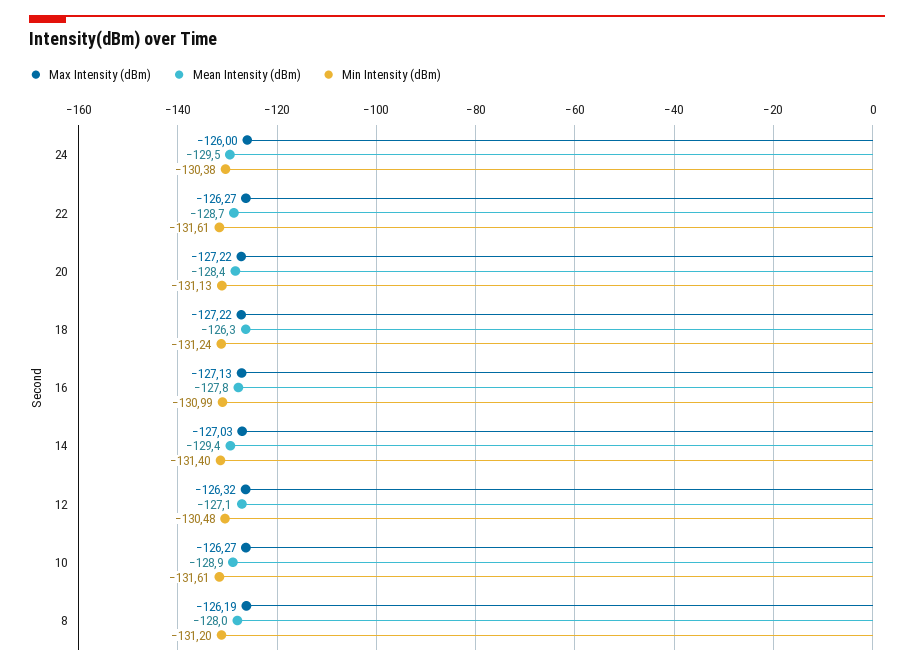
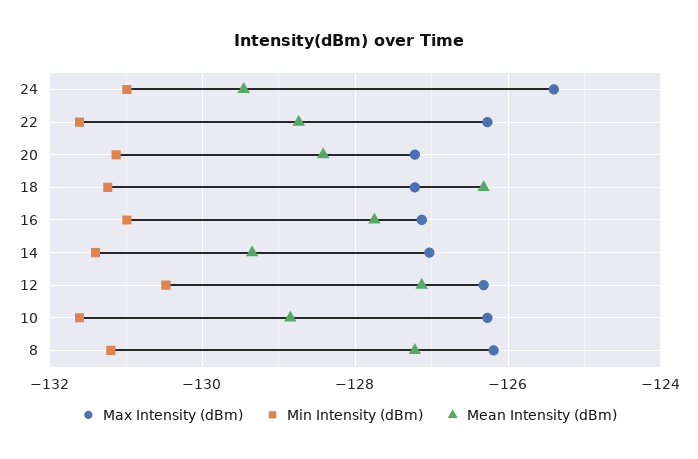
Max Intensity (dBm), 24: -126 -> -125.4
Min Intensity (dBm), 24: -130.38 -> -131
Mean Intensity (dBm), 8: -128 -> -127.2

